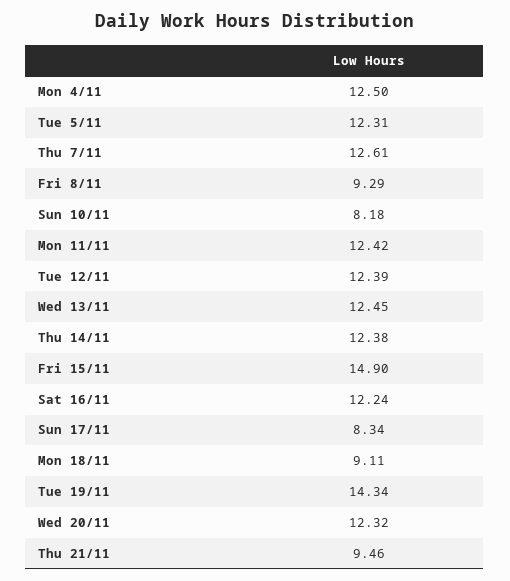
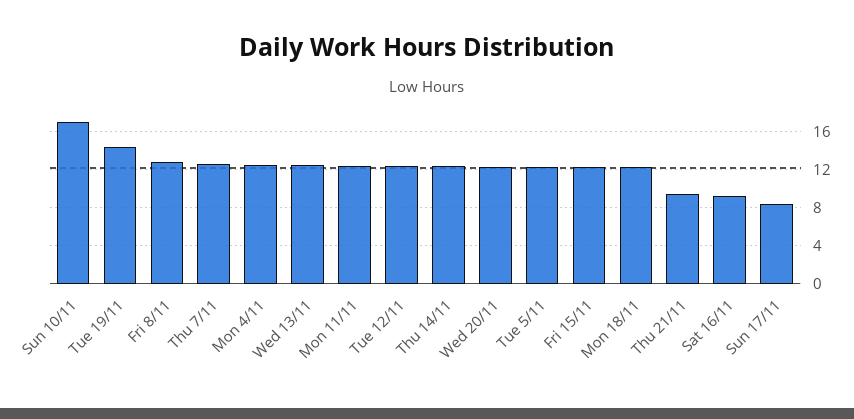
Fri 8/11: 9.29 -> 13
Sun 10/11: 8.18 -> 17
Fri 15/11: 14.9 -> 12
Sat 16/11: 12.24 -> 9
Mon 18/11: 9.11 -> 12

